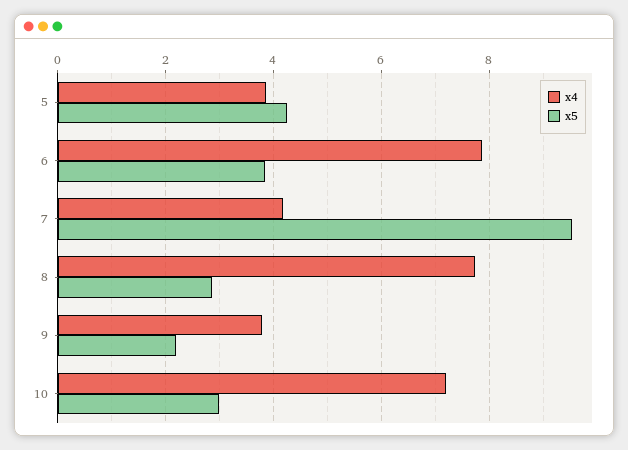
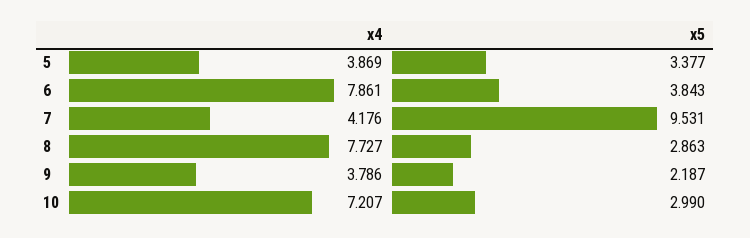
x5, 5: 4.2 -> 3.377

